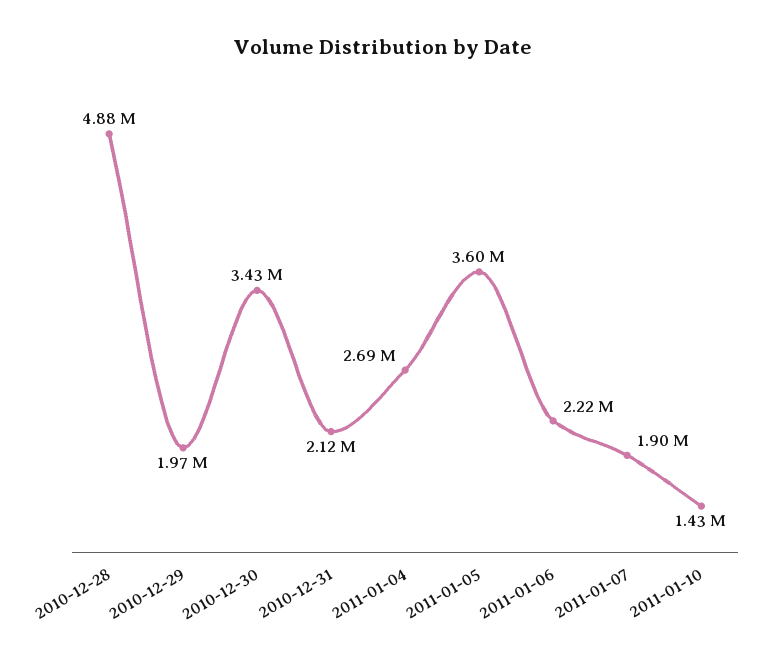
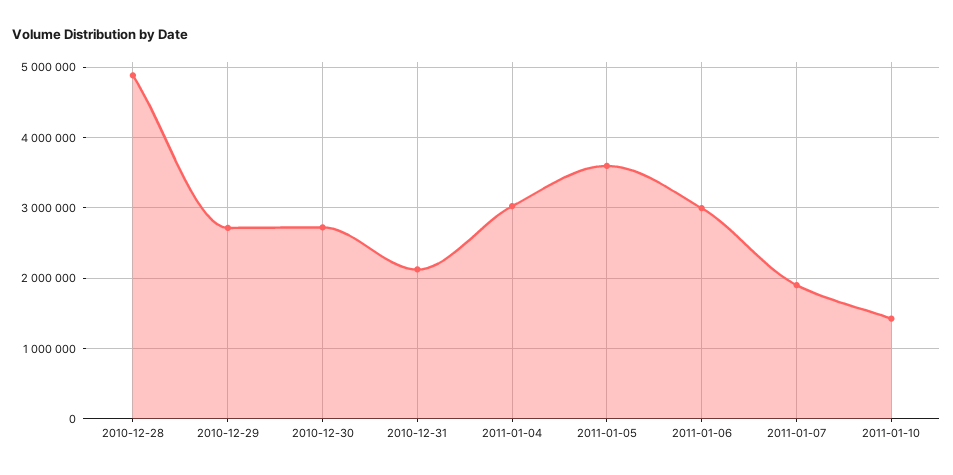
2010-12-29: 1970000 -> 2700000
2010-12-30: 3430000 -> 2700000
2011-01-04: 2690000 -> 3000000
2011-01-06: 2220000 -> 3000000

